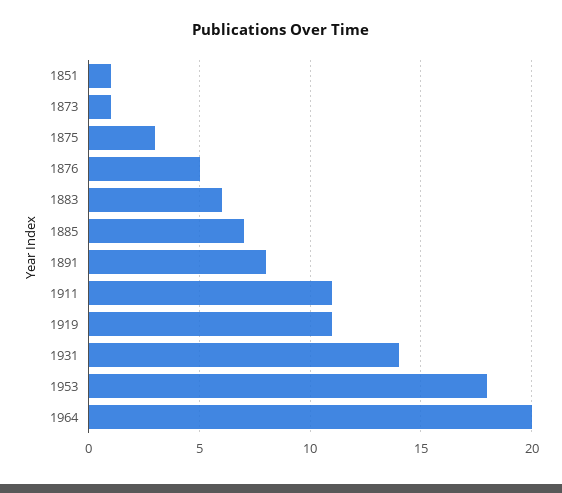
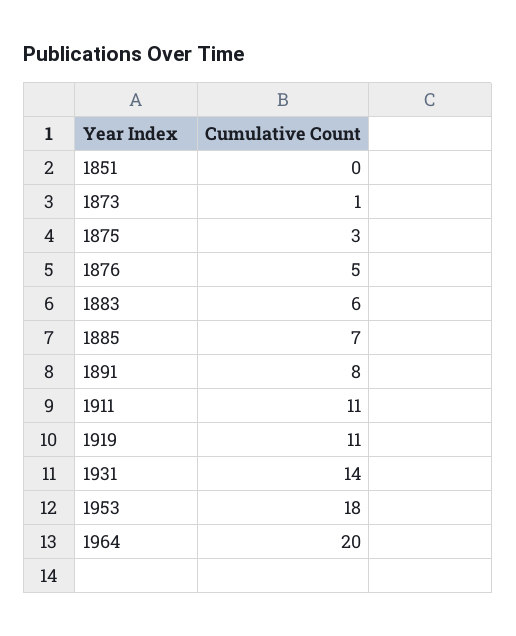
1851: 1 -> 0

